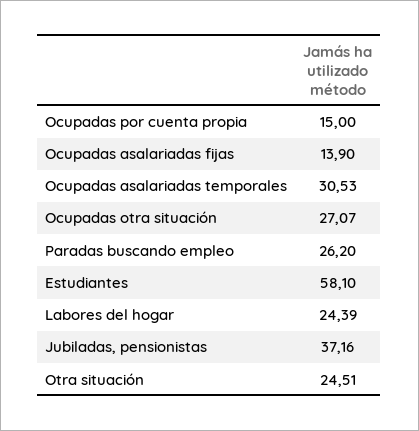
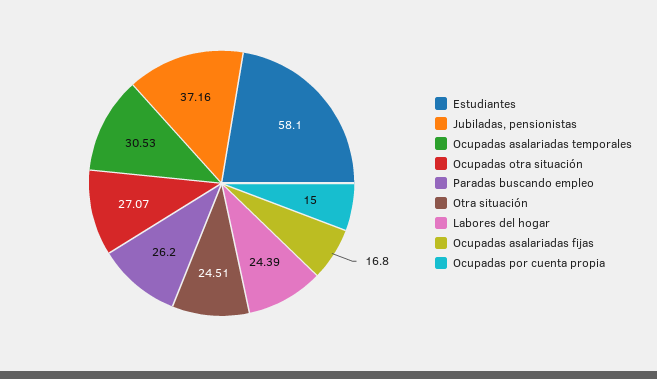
Ocupadas asalariadas fijas: 13.9 -> 16.8

